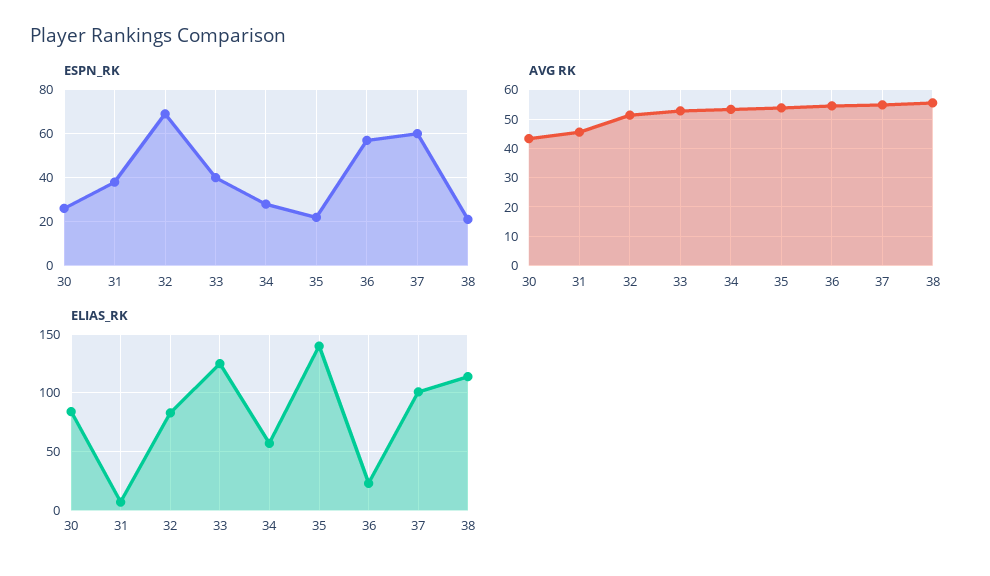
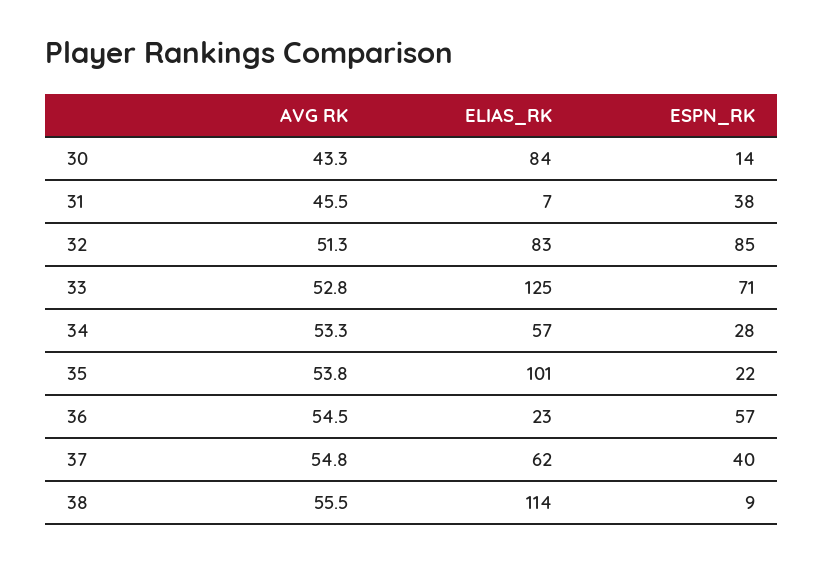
ESPN_RK, 30: 25 -> 14
ESPN_RK, 32: 70 -> 85
ESPN_RK, 33: 40 -> 71
ESPN_RK, 37: 60 -> 40
ESPN_RK, 38: 20 -> 9
ELIAS_RK, 35: 140 -> 101
ELIAS_RK, 37: 100 -> 62

